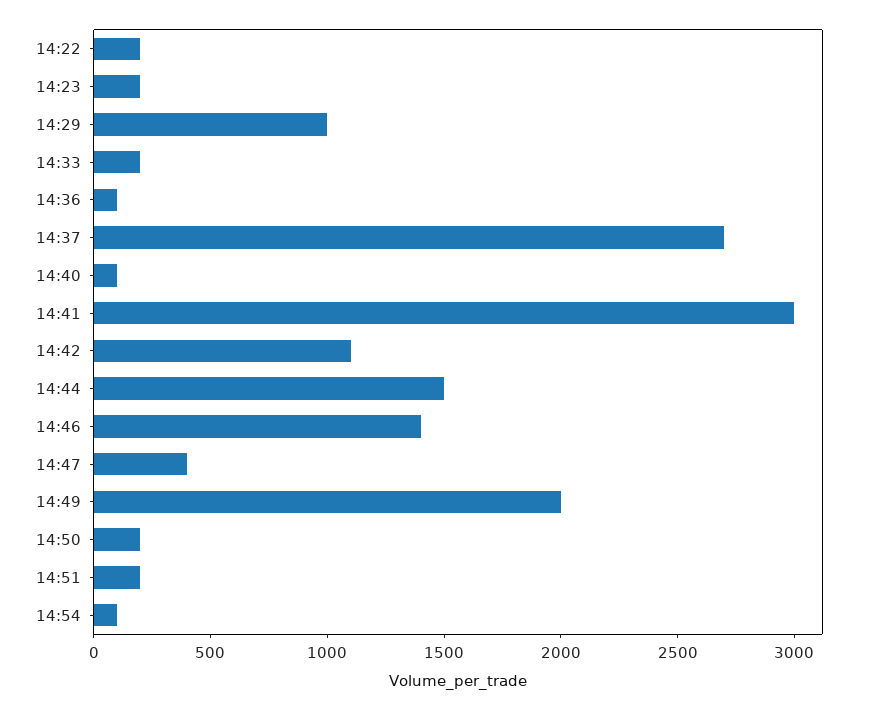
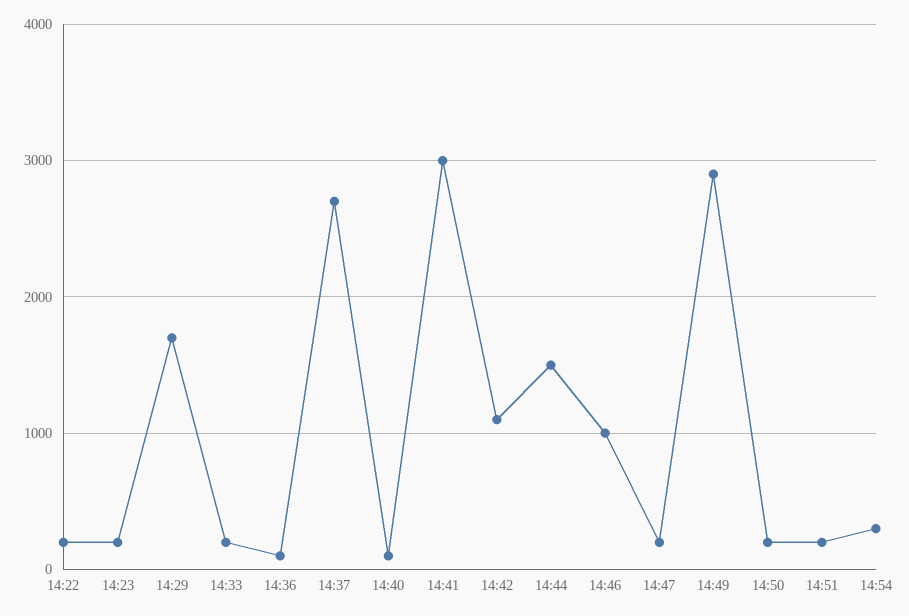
14:29: 1000 -> 1700
14:46: 1400 -> 1000
14:47: 400 -> 200
14:49: 2000 -> 2900
14:54: 100 -> 300

